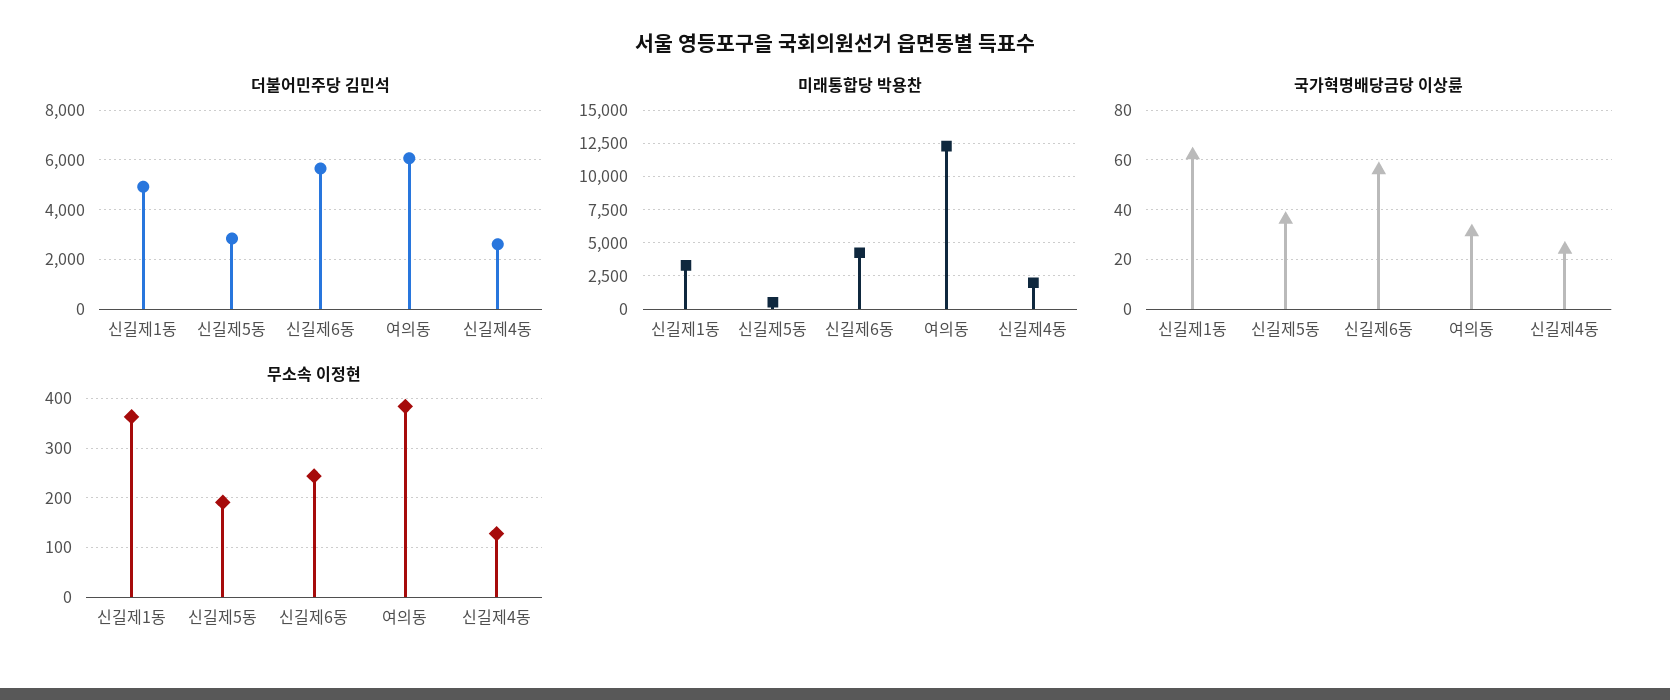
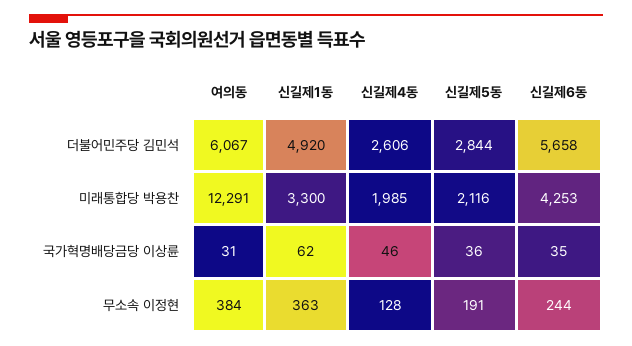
미래통합당 박용찬, 신길제5동: 500 -> 2116
국가혁명배당금당 이상륜, 신길제6동: 55 -> 35
국가혁명배당금당 이상륜, 신길제4동: 25 -> 46

